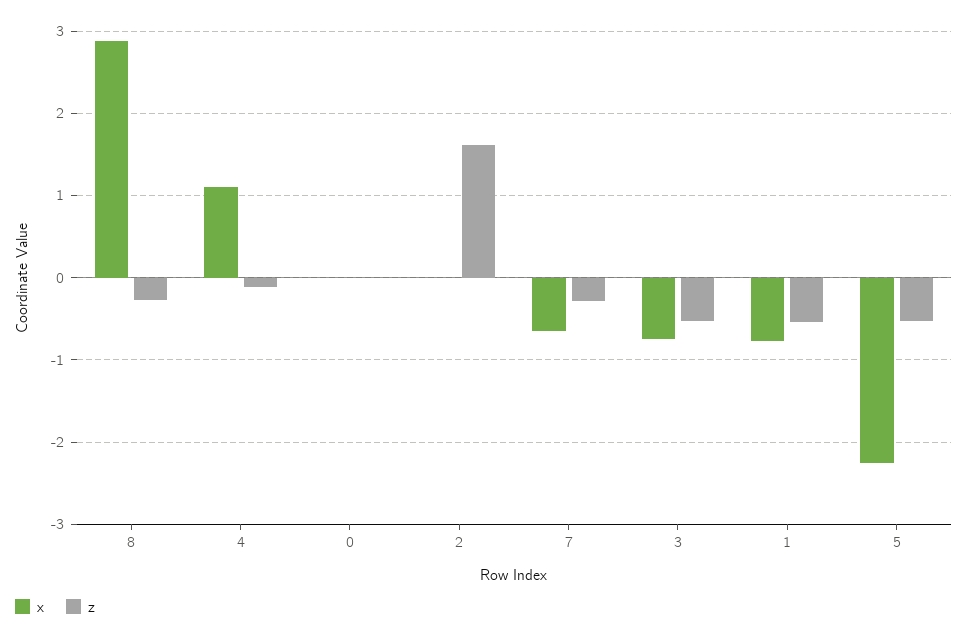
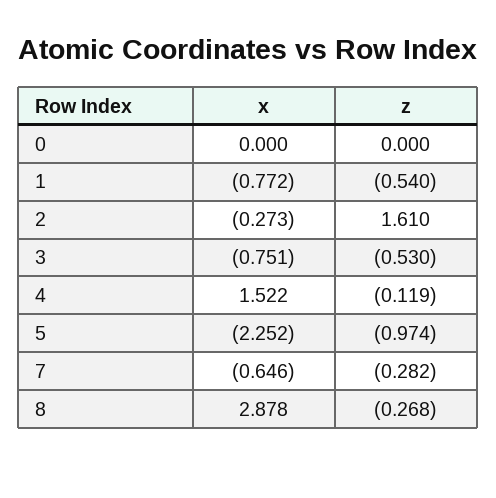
x, 4: 1.1 -> 1.522
x, 2: 0 -> -0.273
z, 5: -0.5 -> -0.974

